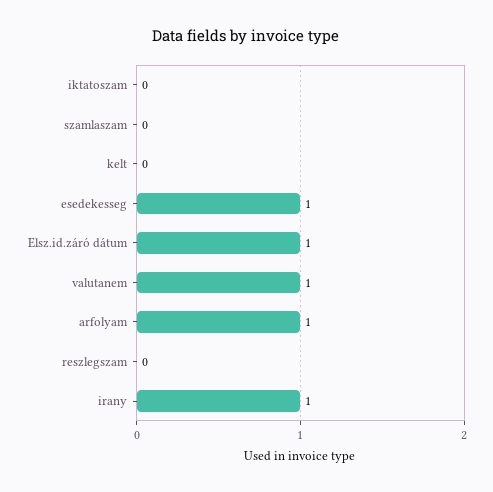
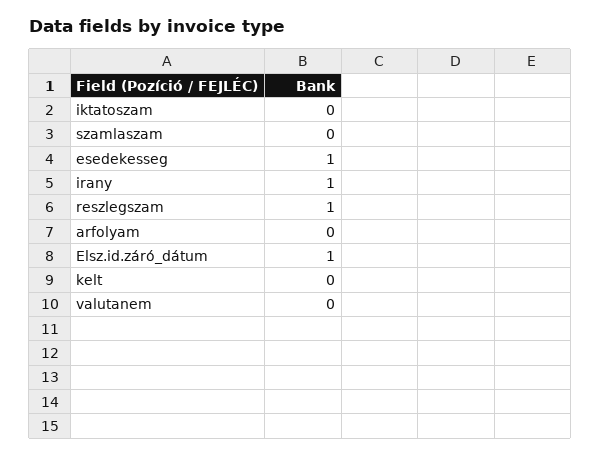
valutanem: 1 -> 0
arfolyam: 1 -> 0
reszlegszam: 0 -> 1

